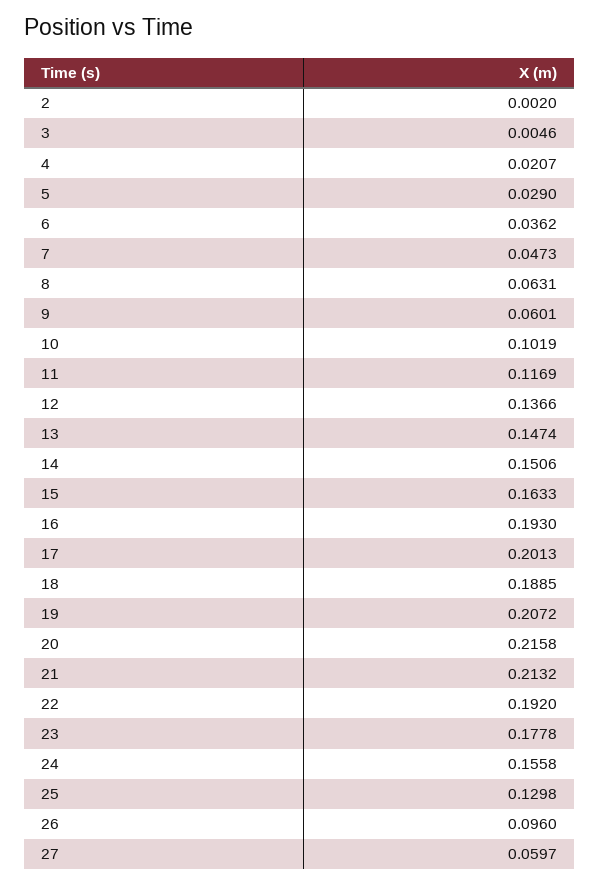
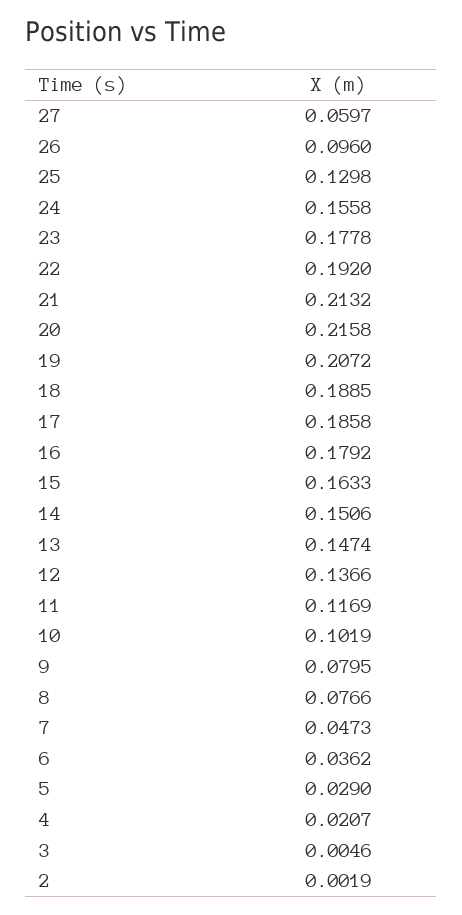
2: 0.002 -> 0.0019
8: 0.0631 -> 0.0766
9: 0.0601 -> 0.0795
16: 0.193 -> 0.1792
17: 0.2013 -> 0.1858

